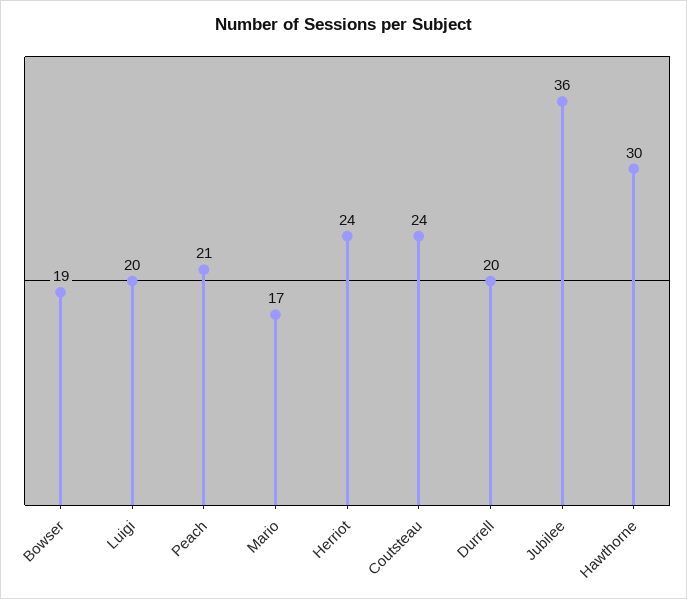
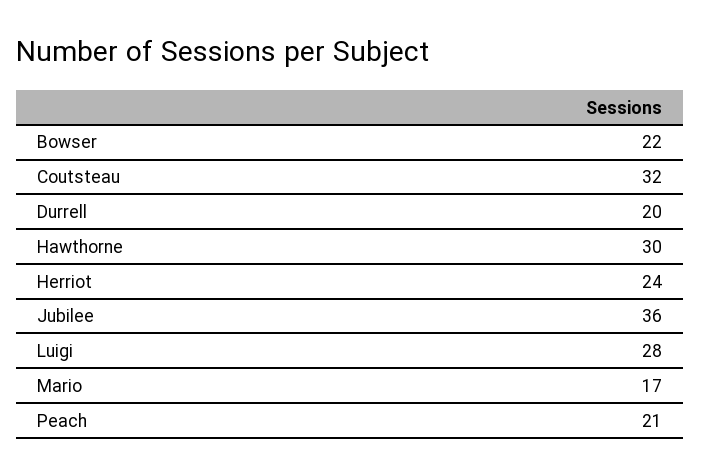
Bowser: 19 -> 22
Luigi: 20 -> 28
Coutsteau: 24 -> 32

